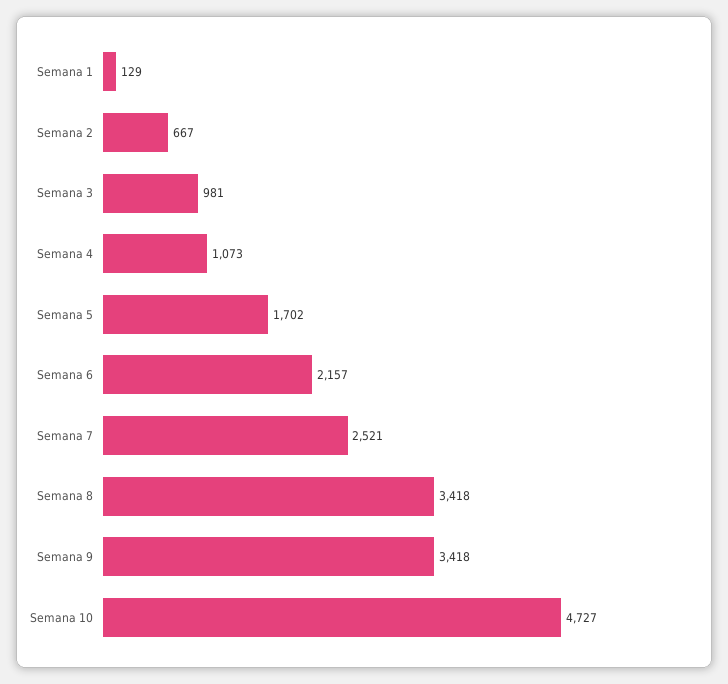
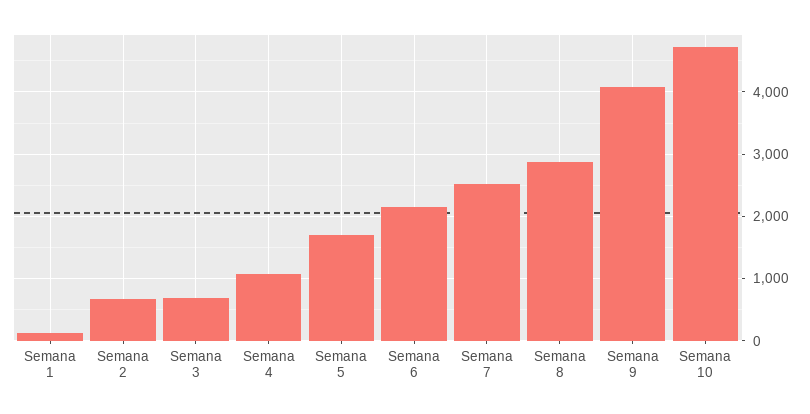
Semana 3: 981 -> 700
Semana 8: 3418 -> 2900
Semana 9: 3418 -> 4100

